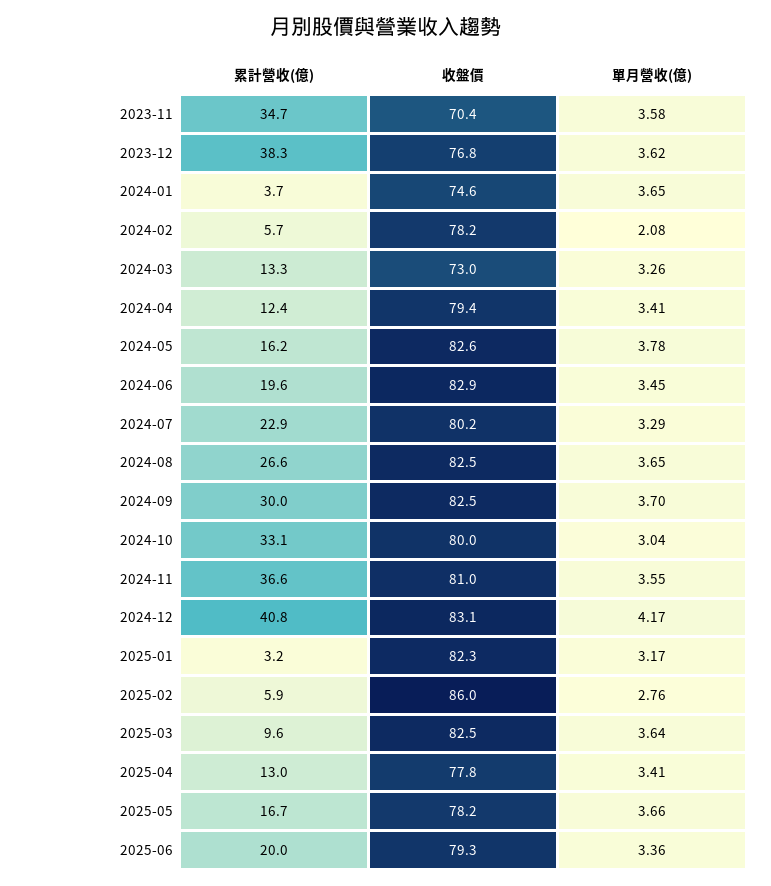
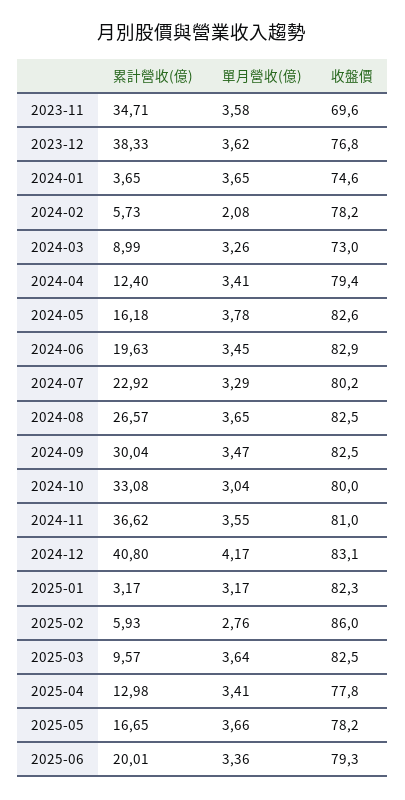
收盤價, 2023-11: 70.4 -> 69.6
累計營收(億), 2024-03: 13.3 -> 8.99
單月營收(億), 2024-09: 3.7 -> 3.47

